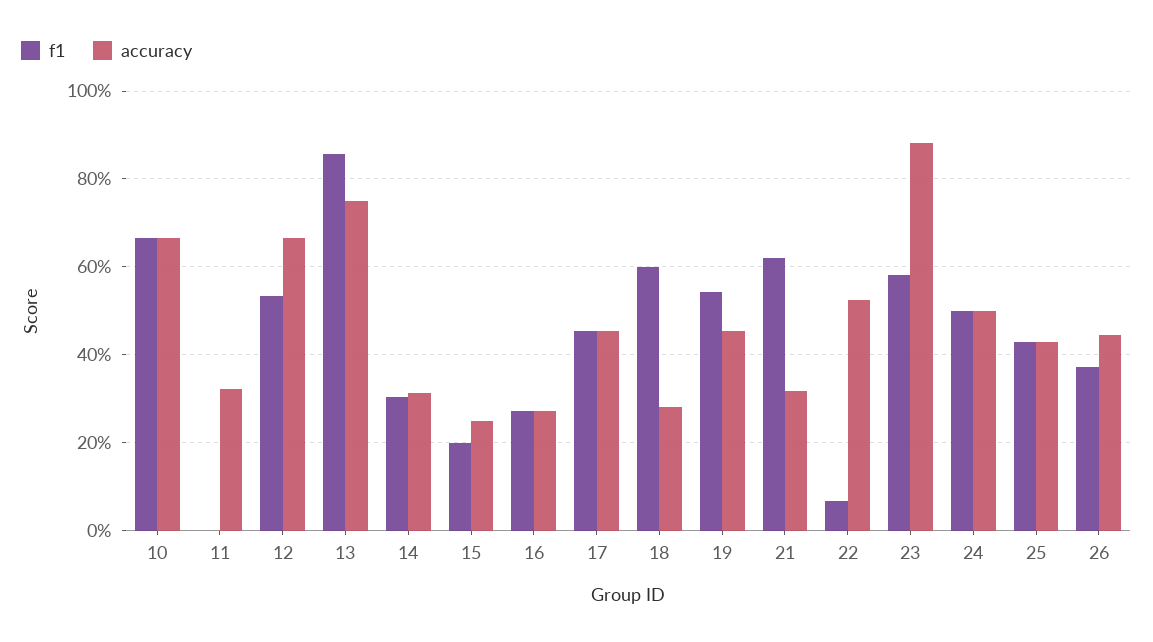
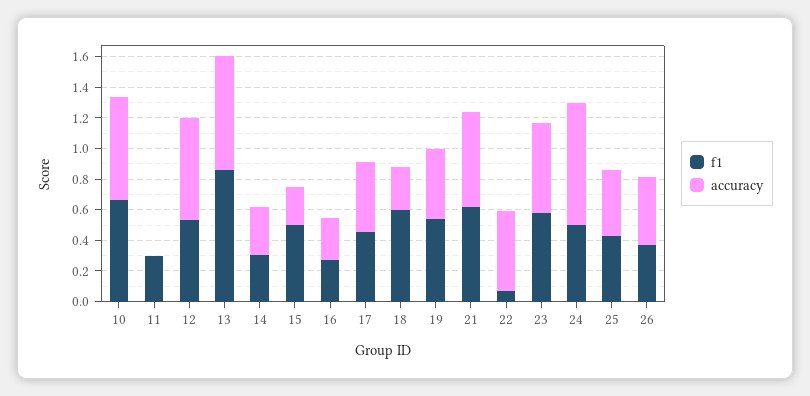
f1, 11: 0 -> 0.3
accuracy, 11: 0.32 -> 0
f1, 15: 0.2 -> 0.5
accuracy, 21: 0.32 -> 0.6
accuracy, 23: 0.88 -> 0.6
accuracy, 24: 0.5 -> 0.8

